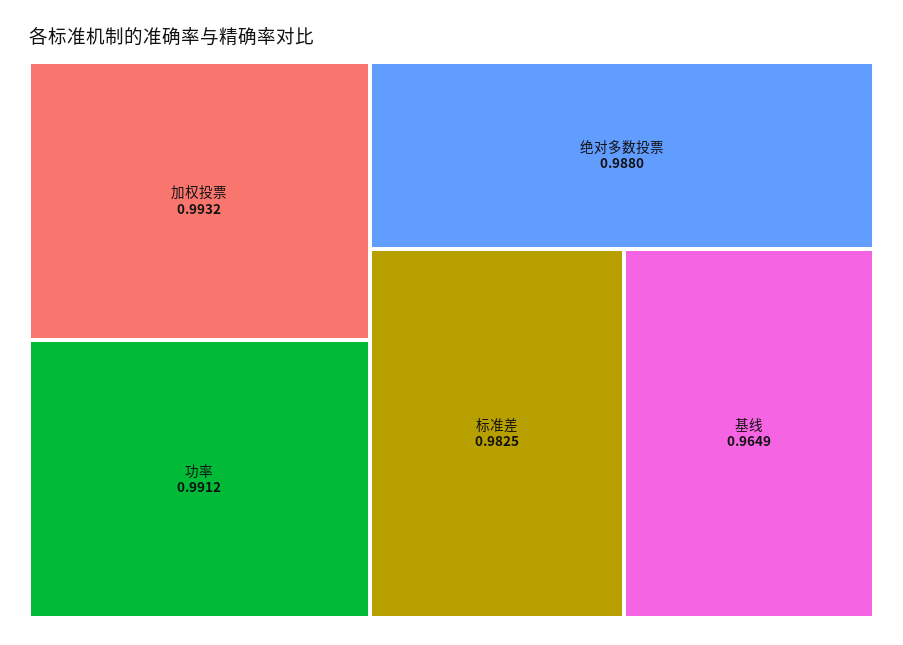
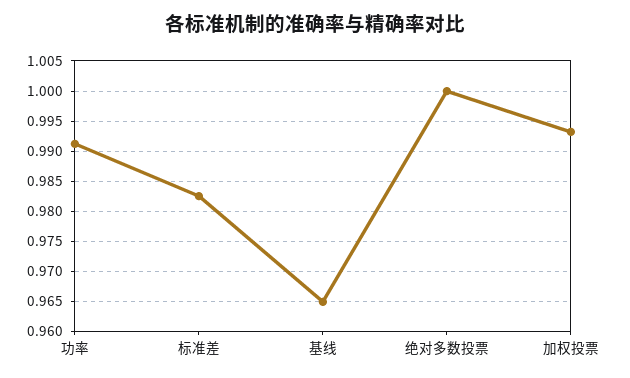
绝对多数投票: 0.988 -> 1

